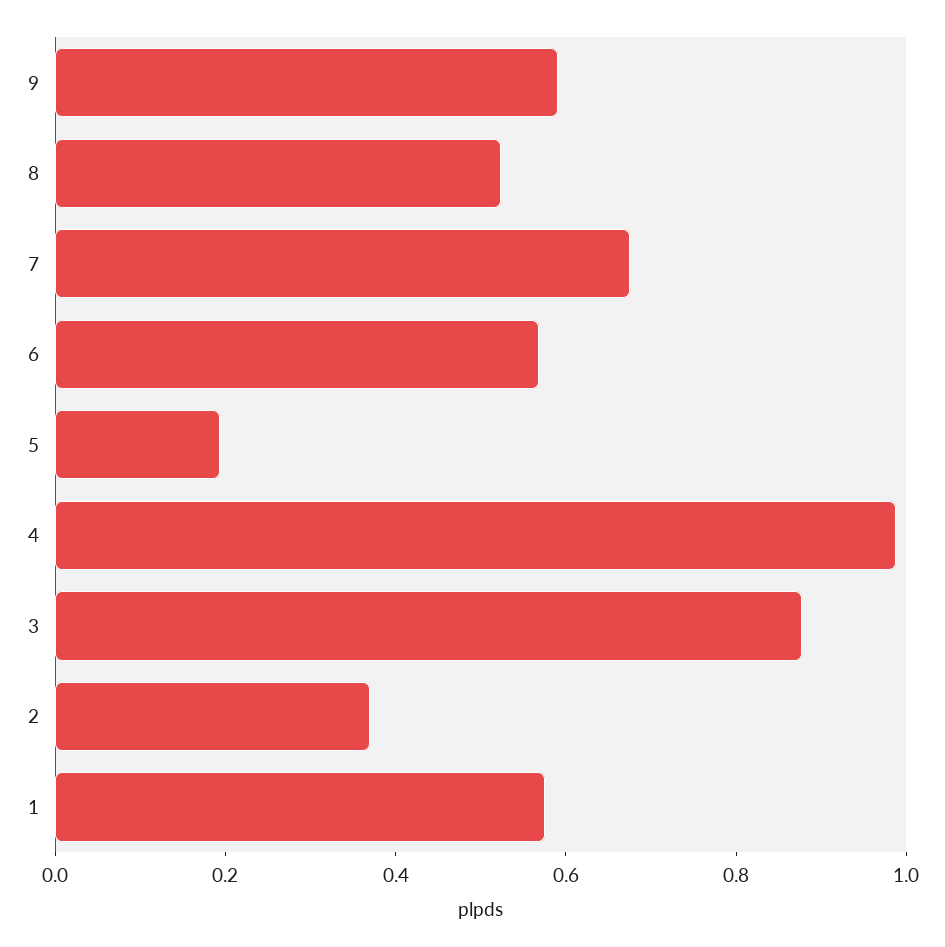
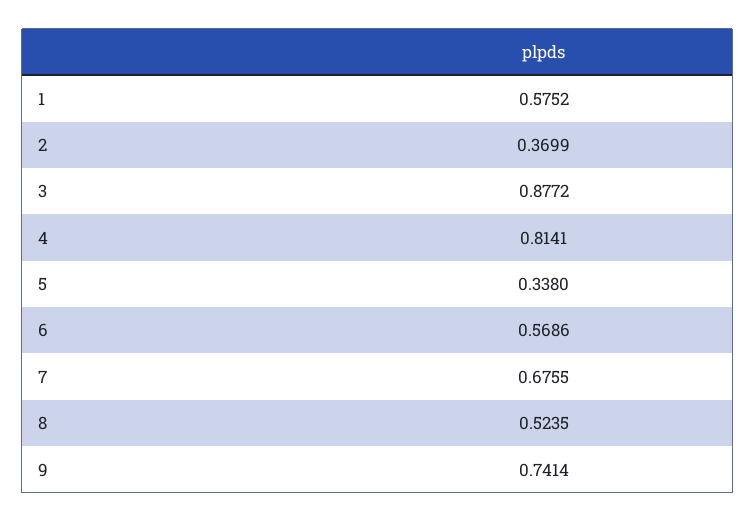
9: 0.6 -> 0.7414
5: 0.2 -> 0.338
4: 1 -> 0.8141

